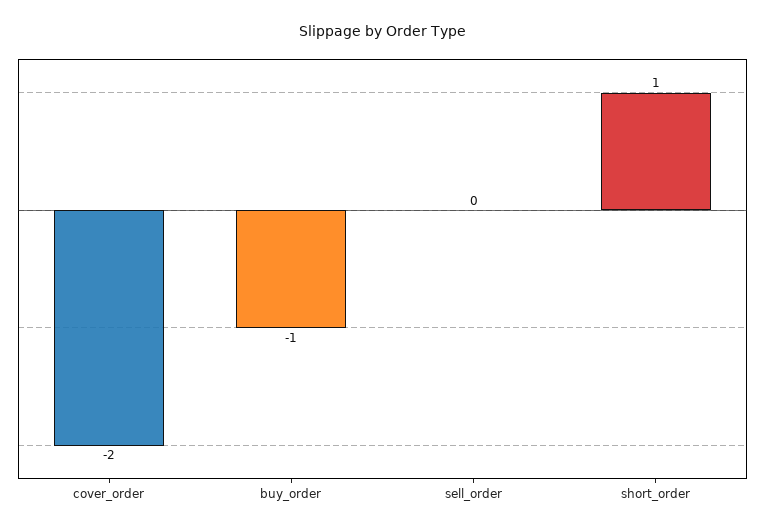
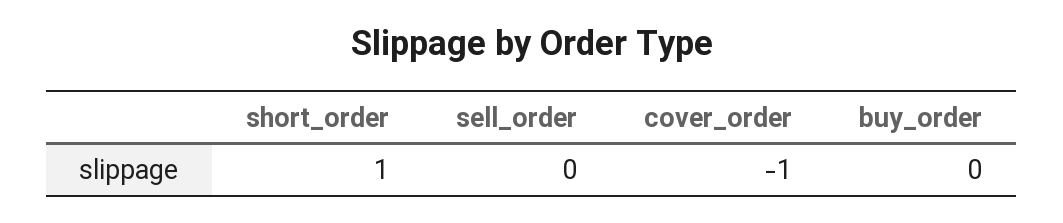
cover_order: -2 -> -1
buy_order: -1 -> 0

